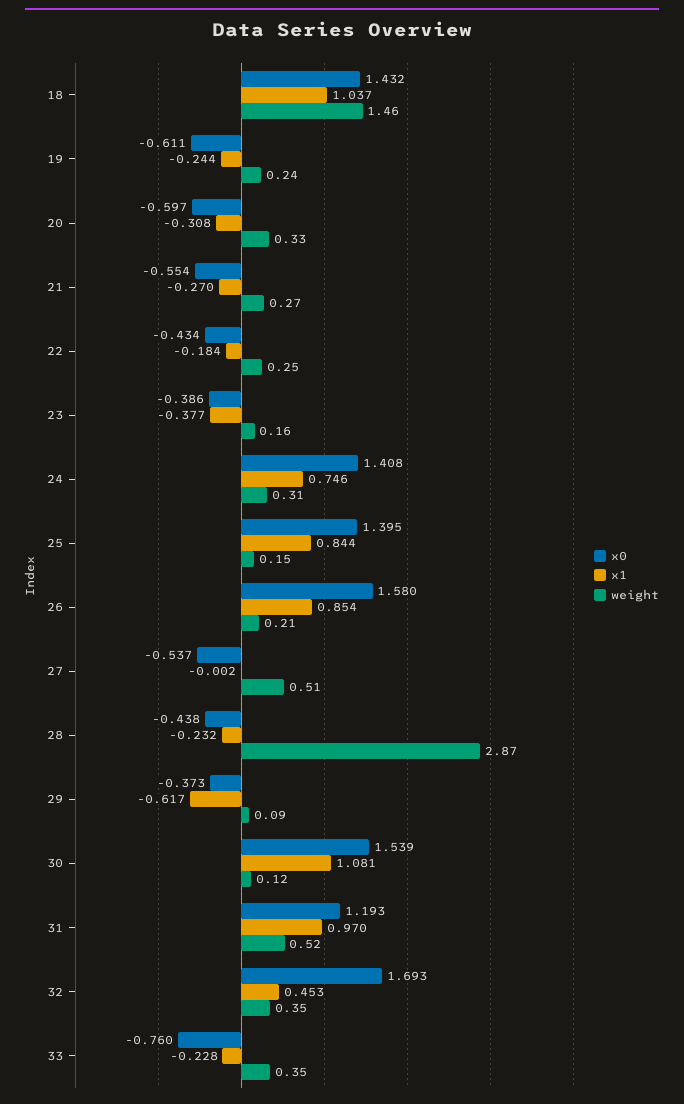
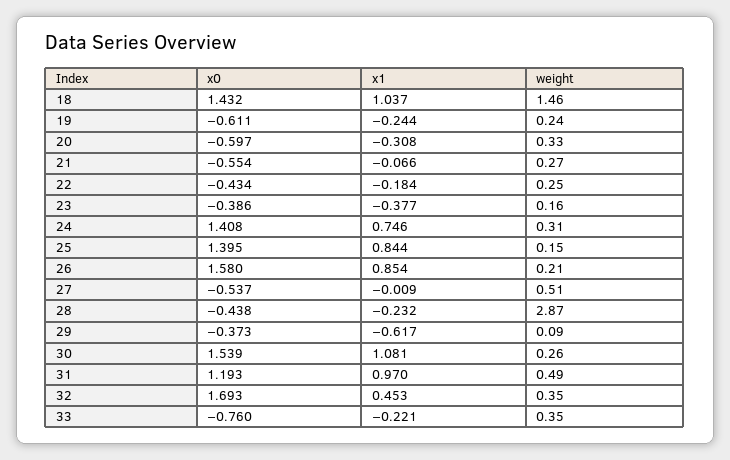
x1, 21: -0.27 -> -0.066
x1, 27: -0.002 -> -0.009
weight, 30: 0.12 -> 0.26
weight, 31: 0.52 -> 0.49
x1, 33: -0.228 -> -0.221

